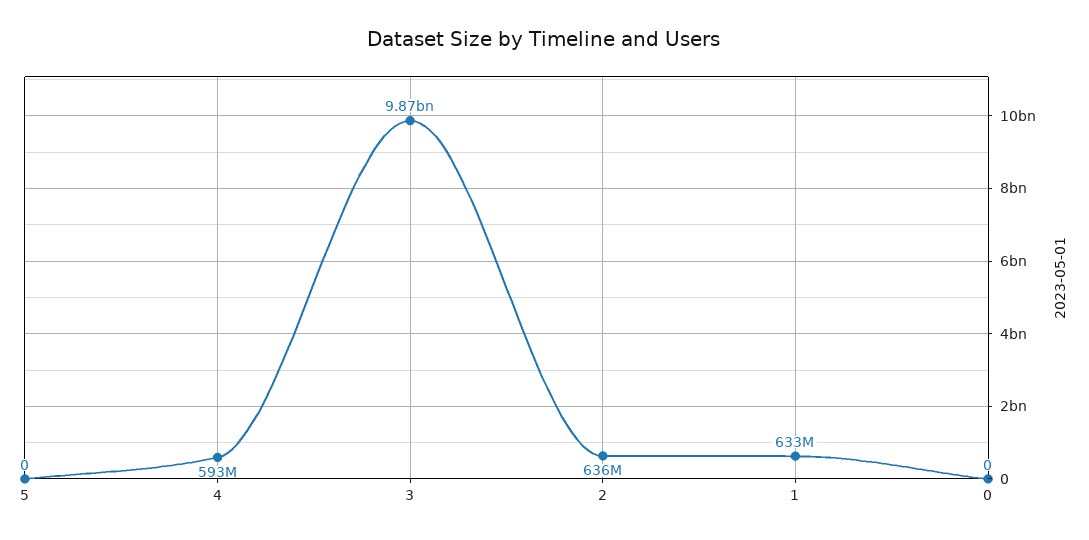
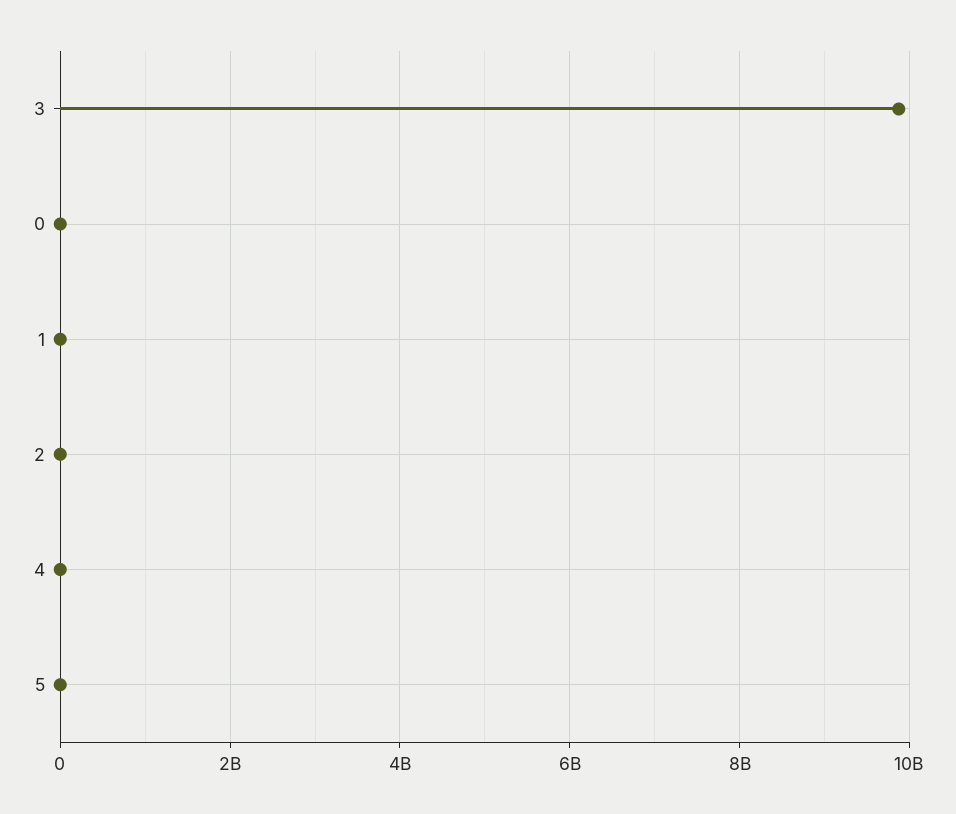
4: 593000000 -> 0
2: 636000000 -> 0
1: 633000000 -> 0

